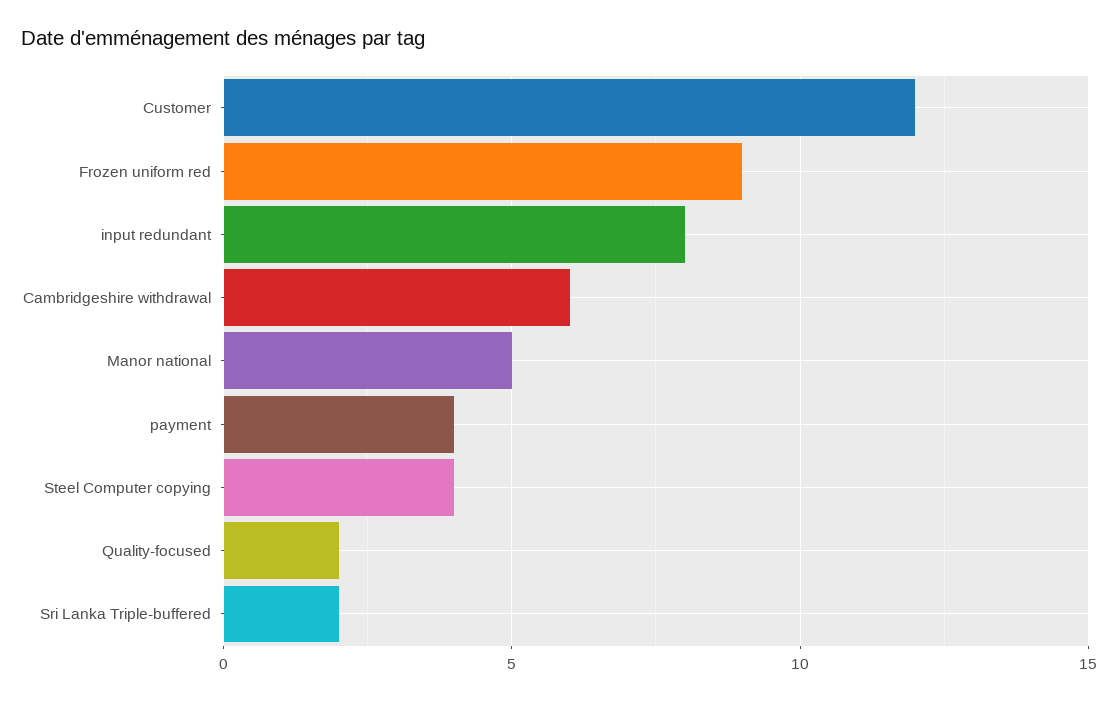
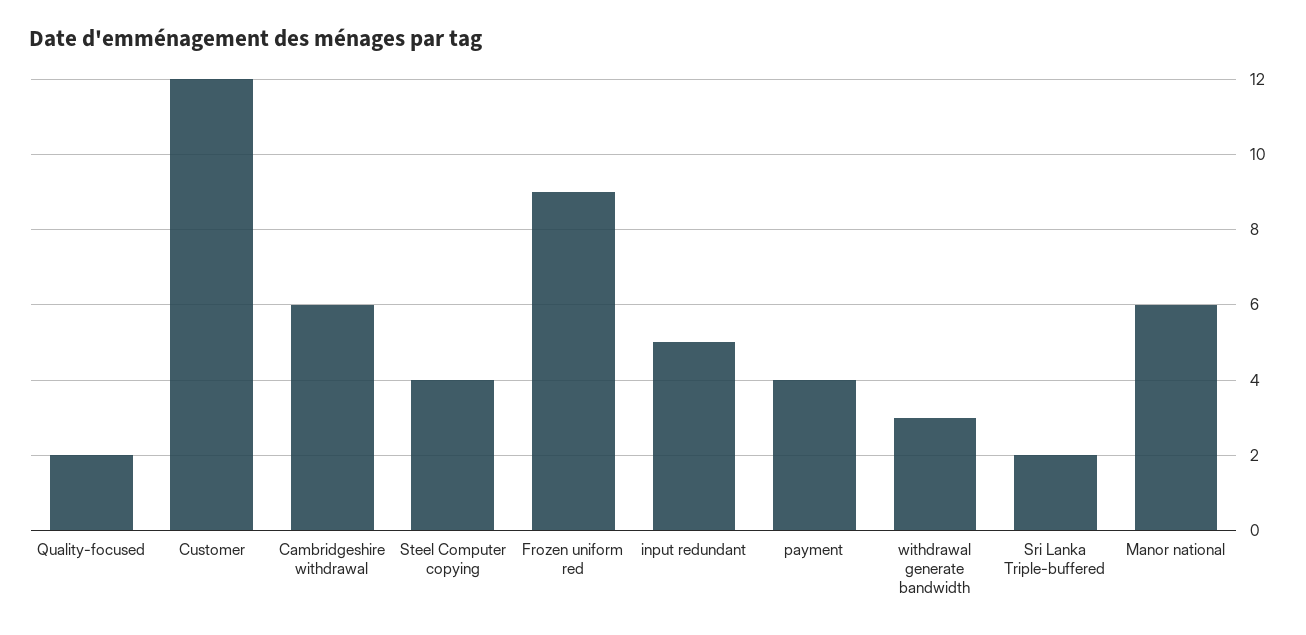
input redundant: 8 -> 5
Manor national: 5 -> 6
withdrawal generate bandwidth: none -> 3

